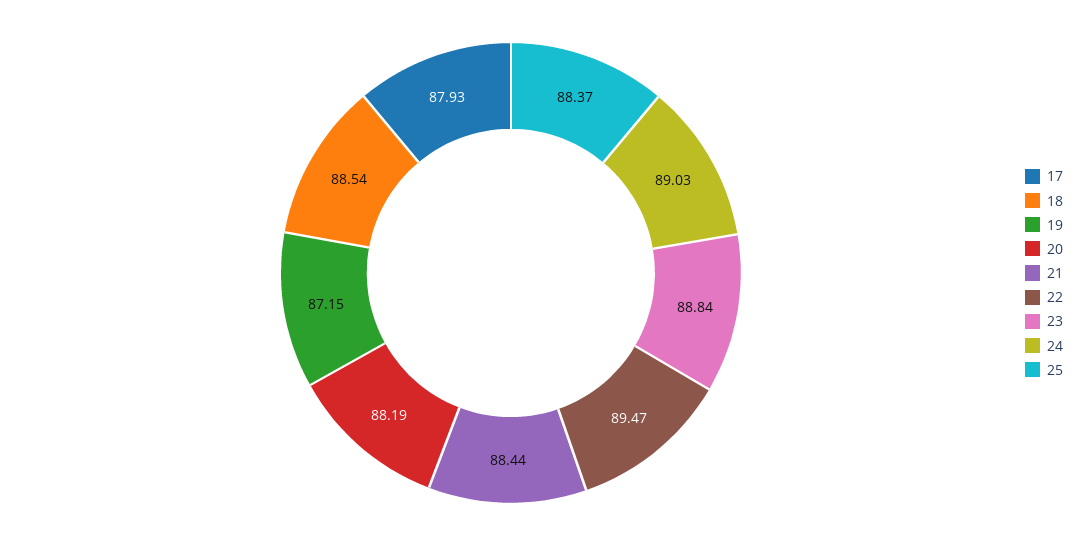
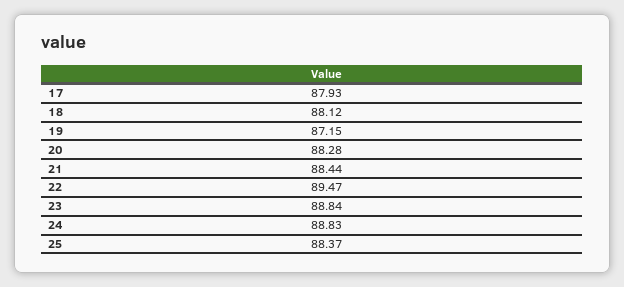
18: 88.54 -> 88.12
20: 88.19 -> 88.28
24: 89.03 -> 88.83

